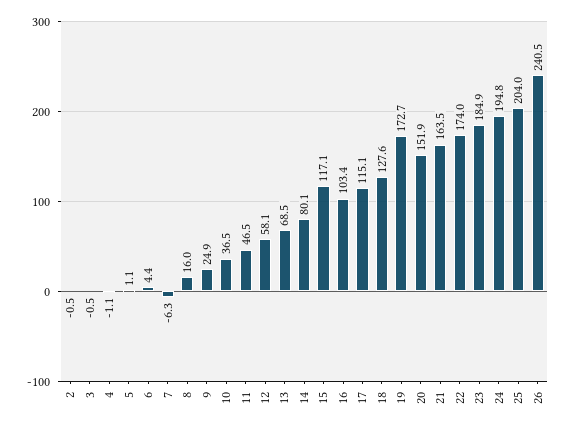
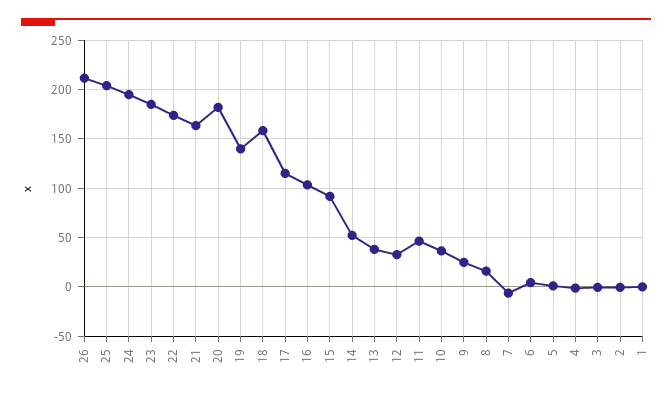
12: 58.1 -> 30
13: 68.5 -> 40
14: 80.1 -> 50
15: 117.1 -> 90
18: 127.6 -> 160
19: 172.7 -> 140
20: 151.9 -> 180
26: 240.5 -> 210
1: none -> 0

